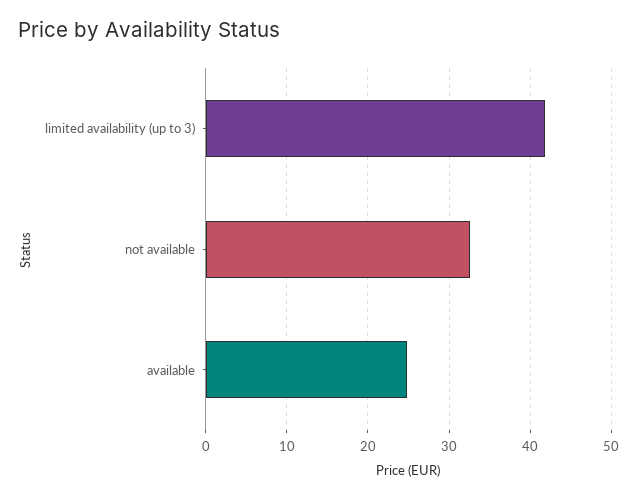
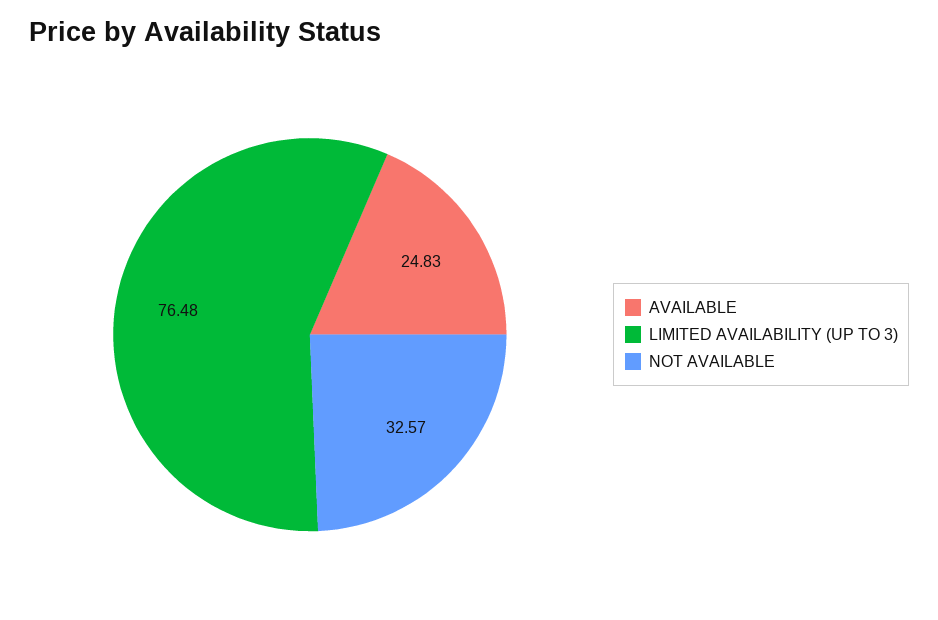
limited availability (up to 3): 42 -> 76.48

